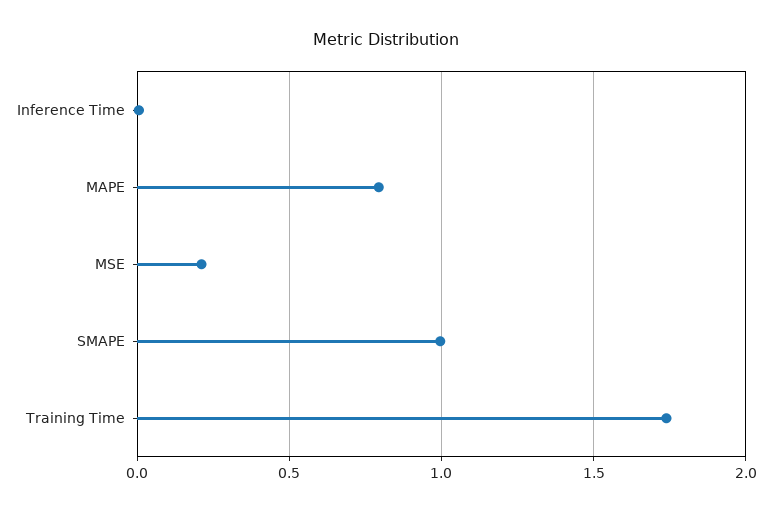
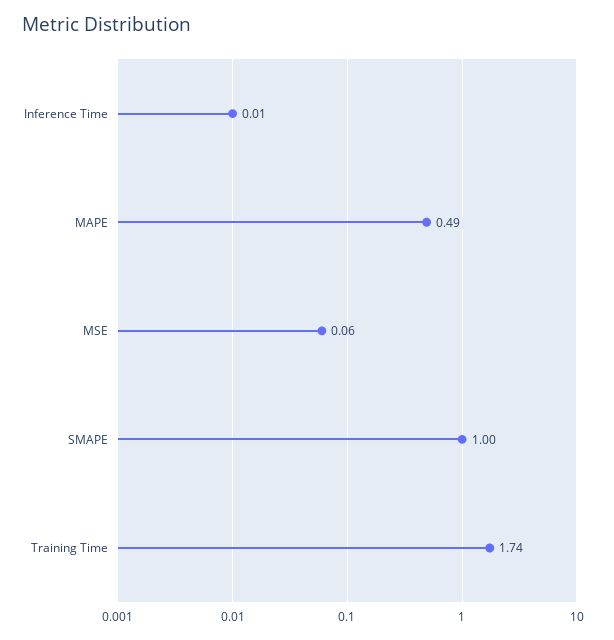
MAPE: 0.8 -> 0.49
MSE: 0.2 -> 0.06

